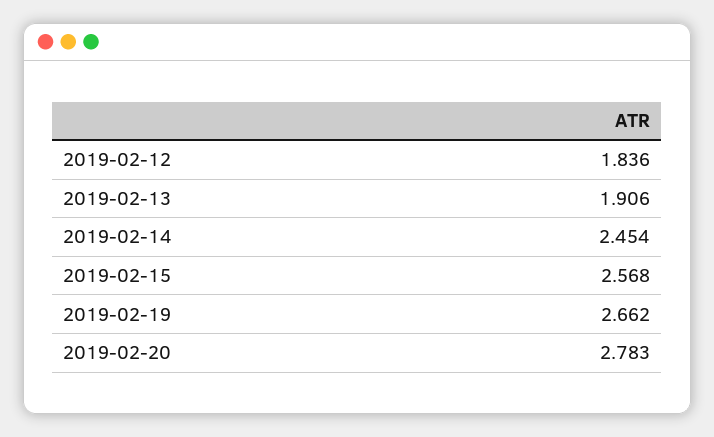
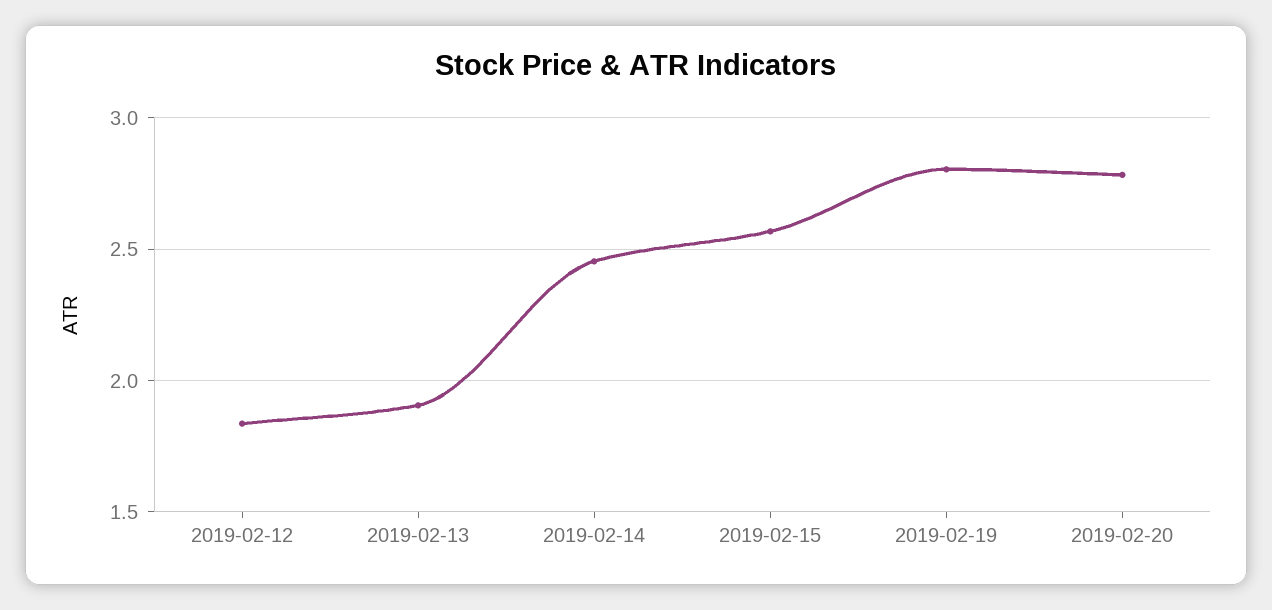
2019-02-19: 2.662 -> 2.8

